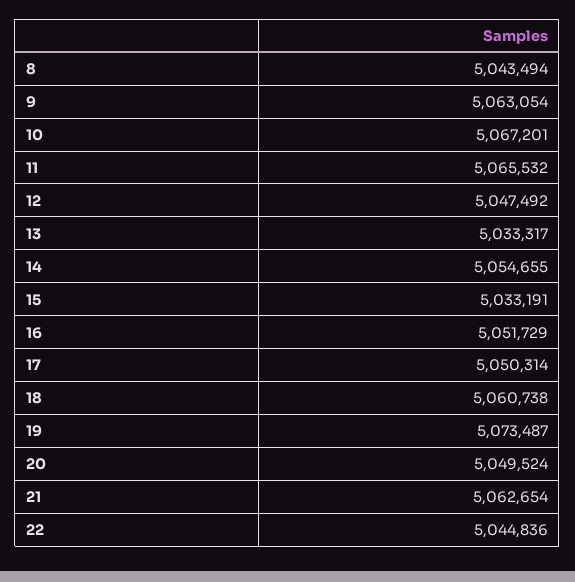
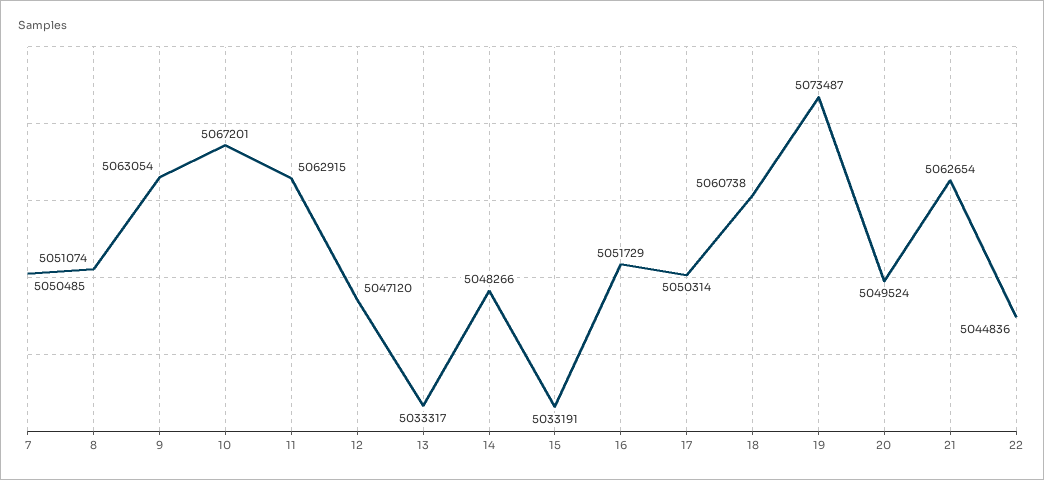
8: 5043494 -> 5051074
11: 5065532 -> 5062915
12: 5047492 -> 5047120
14: 5054655 -> 5048266
7: none -> 5050485

